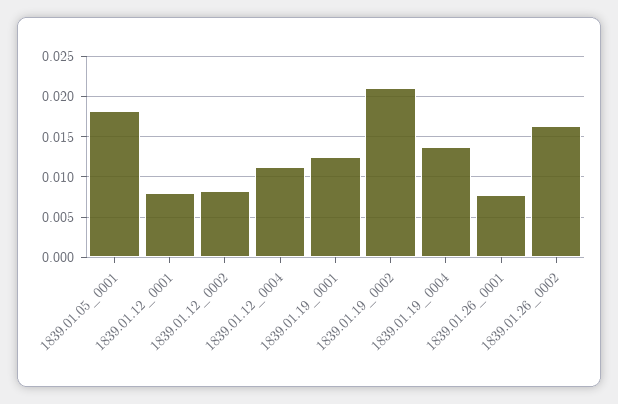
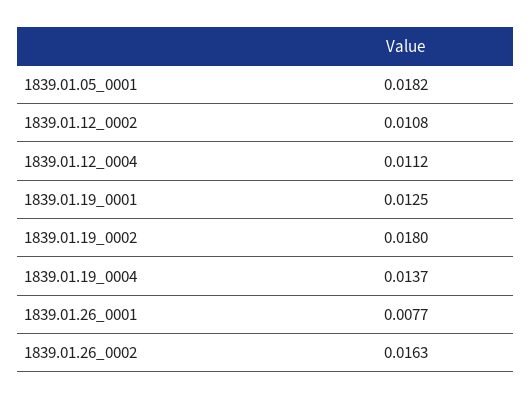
1839.01.12_0001: 0.008 -> none
1839.01.12_0002: 0.008 -> 0.0108
1839.01.19_0002: 0.021 -> 0.018

